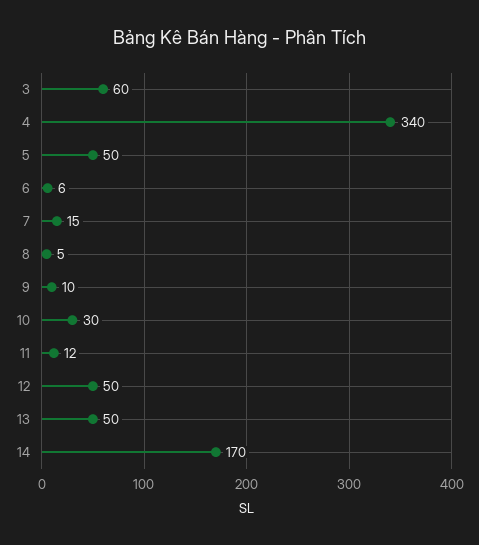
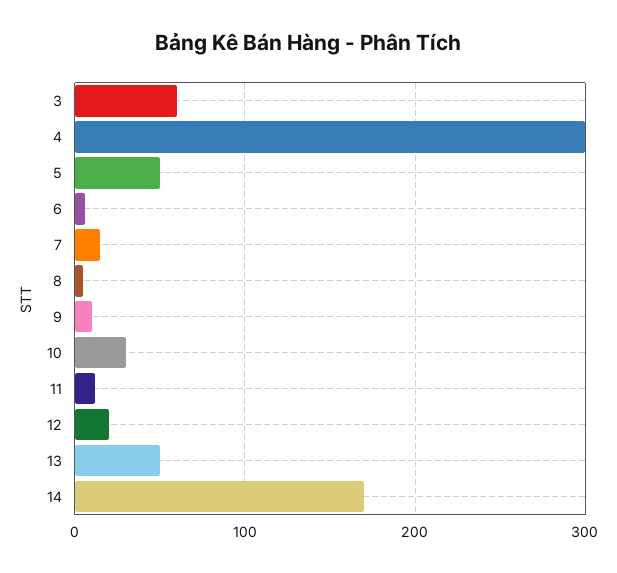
4: 340 -> 300
12: 50 -> 20

